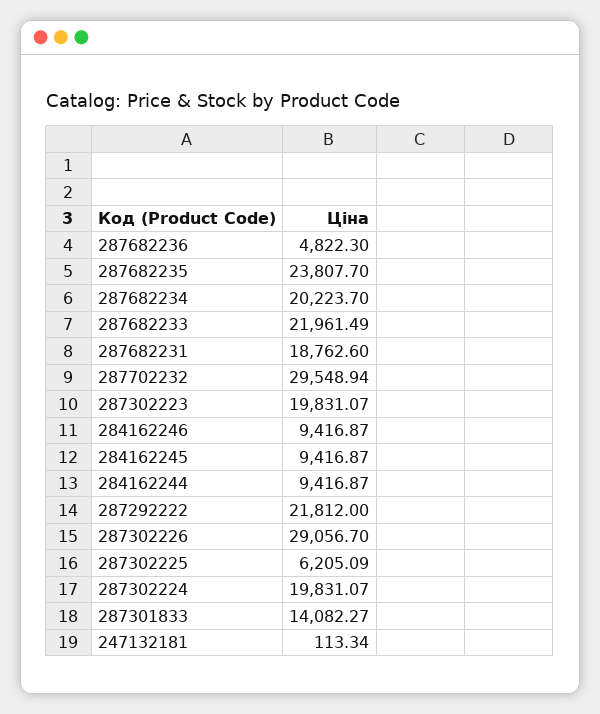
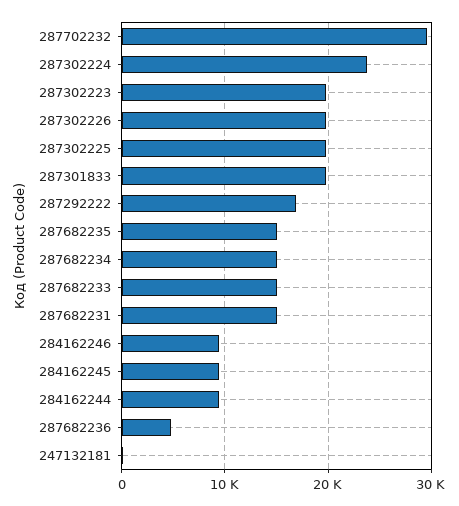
287682235: 23807.7 -> 15000
287682234: 20223.7 -> 15000
287682233: 21961.49 -> 15000
287682231: 18762.6 -> 15000
287292222: 21812 -> 17000
287302226: 29056.7 -> 20000
287302225: 6205.09 -> 20000
287302224: 19831.07 -> 24000
287301833: 14082.27 -> 20000

